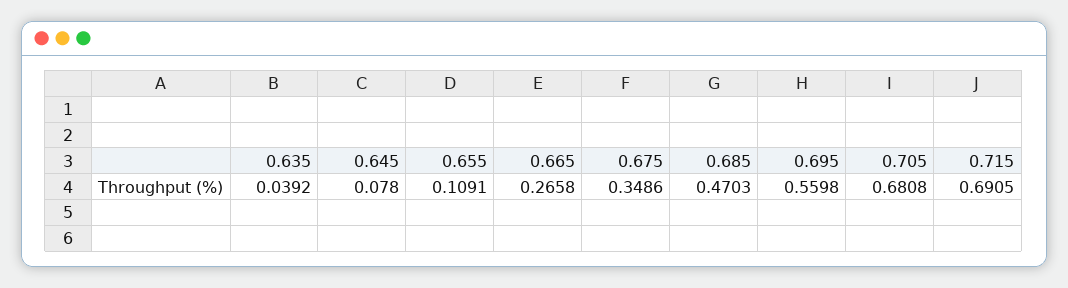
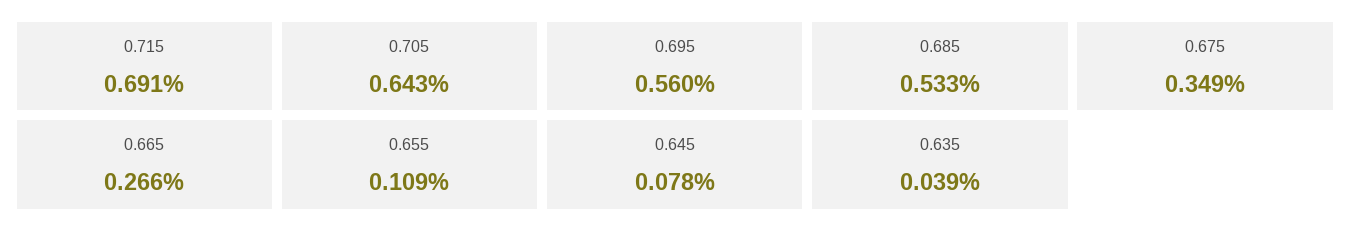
0.685: 0.4703 -> 0.533
0.705: 0.6808 -> 0.643

